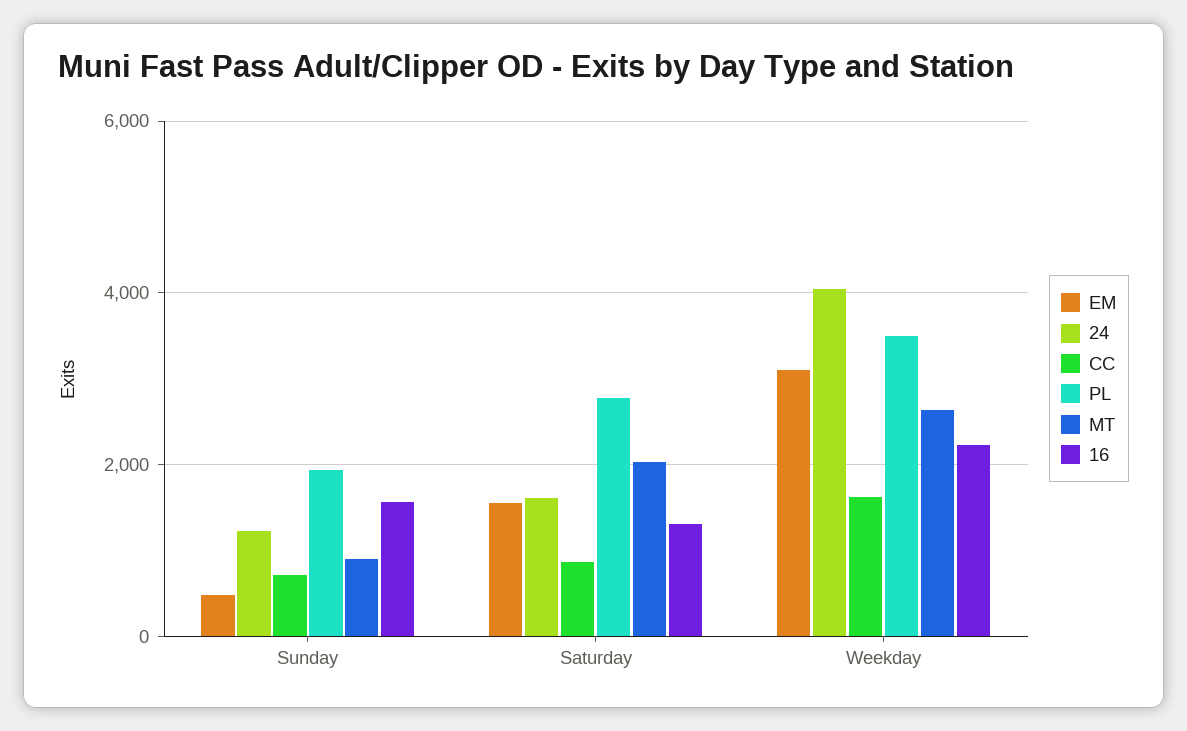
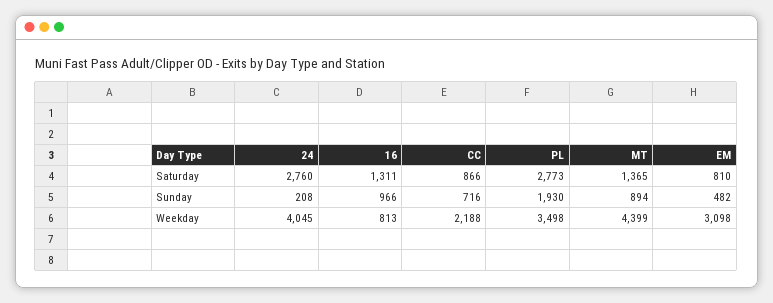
24, Sunday: 1200 -> 208
16, Sunday: 1600 -> 966
EM, Saturday: 1600 -> 810
24, Saturday: 1600 -> 2760
MT, Saturday: 2000 -> 1365
CC, Weekday: 1600 -> 2188
MT, Weekday: 2600 -> 4399
16, Weekday: 2200 -> 813

